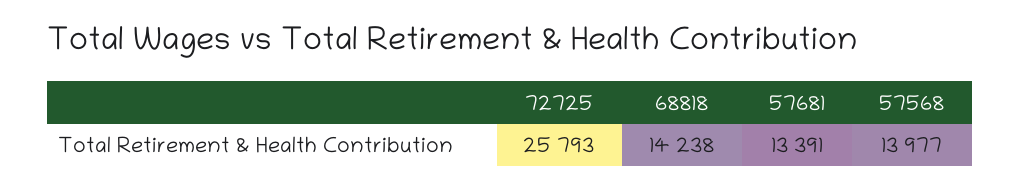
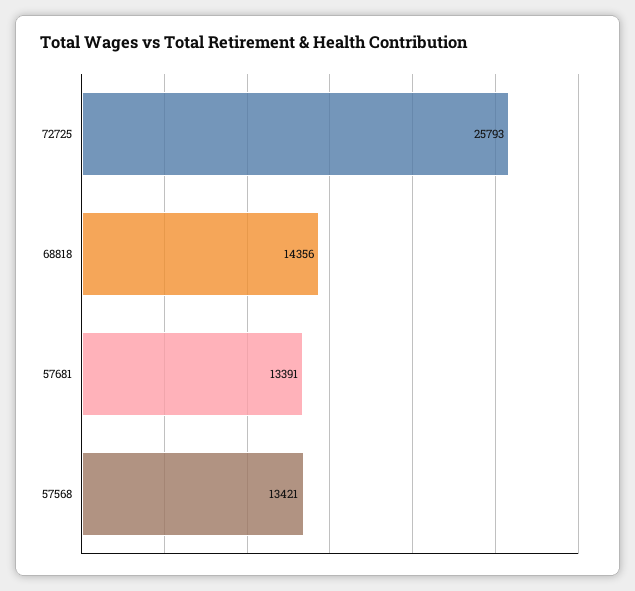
68818: 14238 -> 14356
57568: 13977 -> 13421

